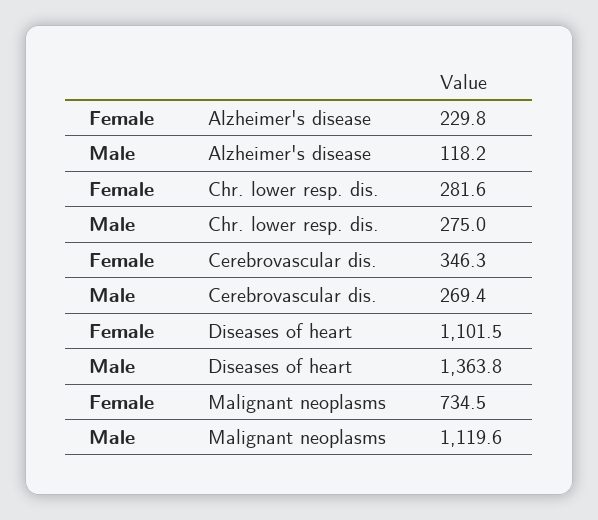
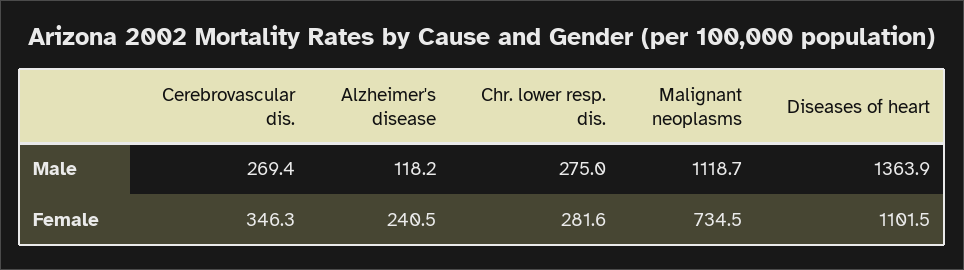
Female, Alzheimer's disease: 229.8 -> 240.5
Male, Diseases of heart: 1363.8 -> 1363.9
Male, Malignant neoplasms: 1119.6 -> 1118.7

